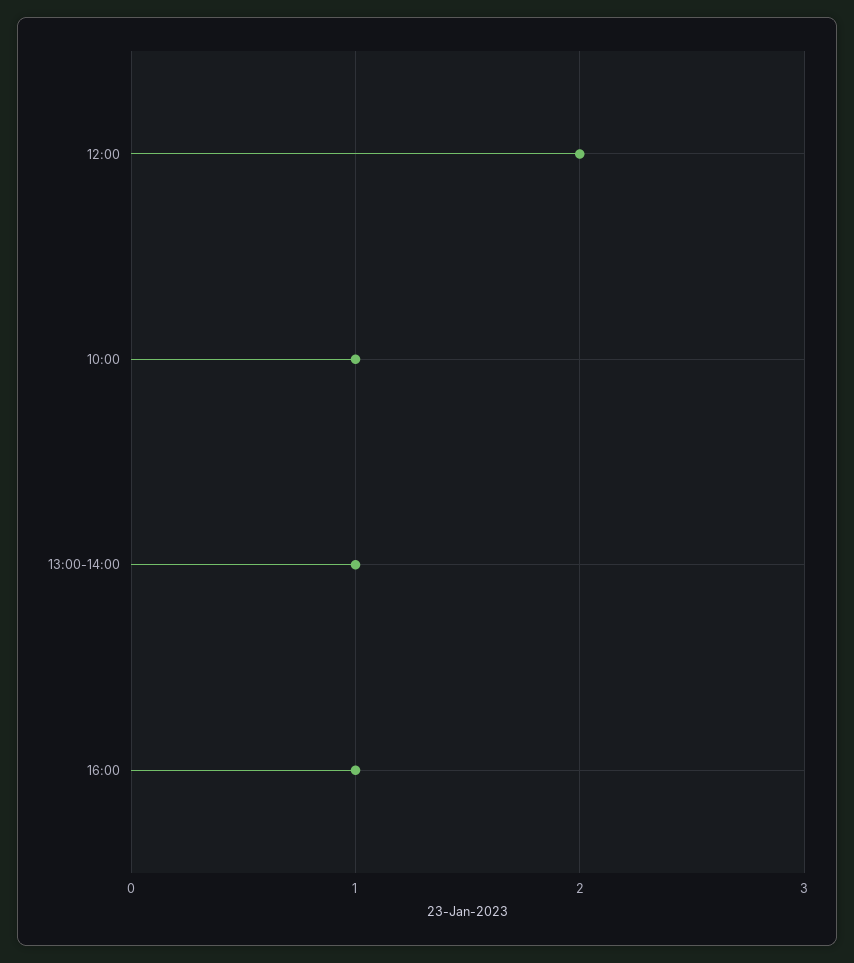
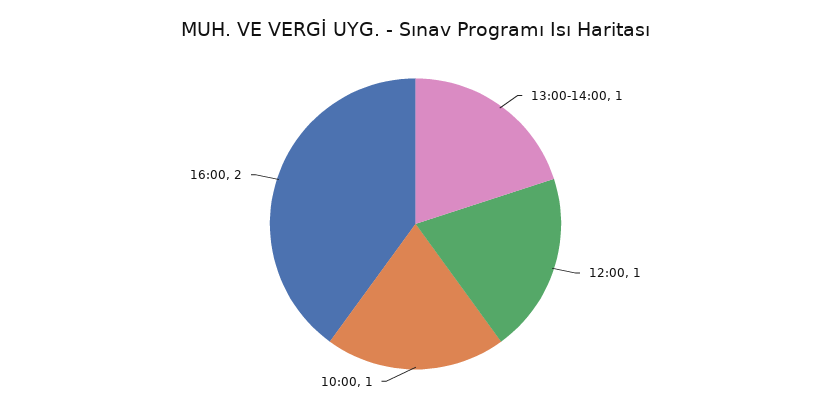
12:00: 2 -> 1
16:00: 1 -> 2

